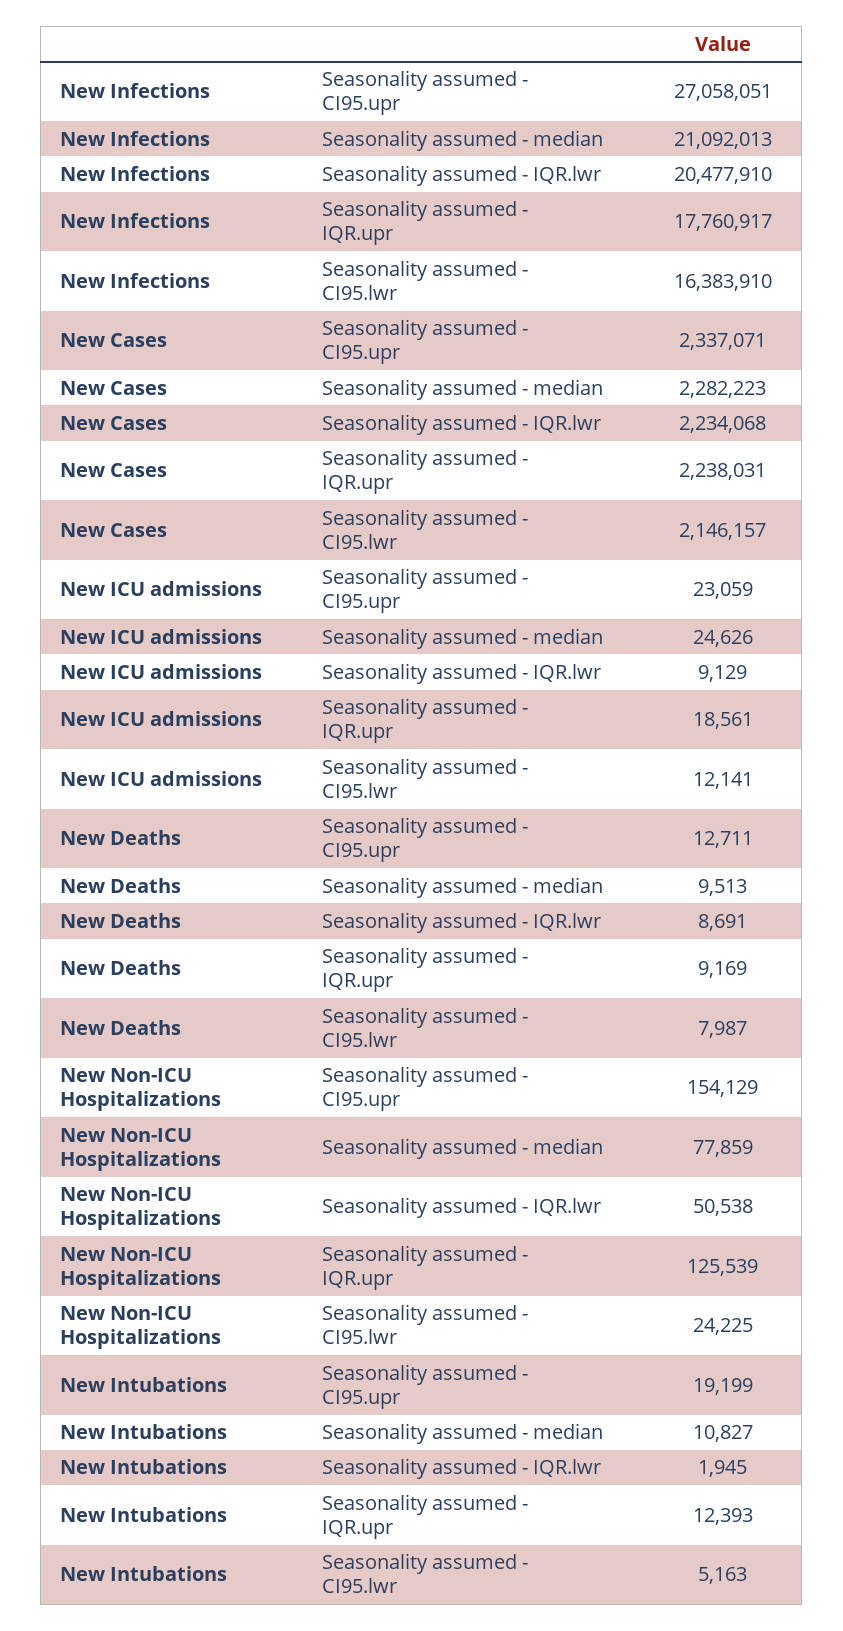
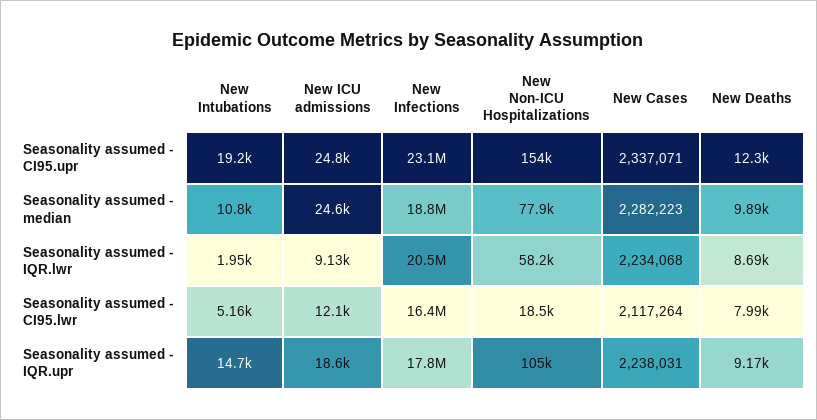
New Infections, Seasonality assumed - CI95.upr: 27058051 -> 23100000
New Infections, Seasonality assumed - median: 21092013 -> 18800000
New Cases, Seasonality assumed - CI95.lwr: 2146157 -> 2117264
New ICU admissions, Seasonality assumed - CI95.upr: 23059 -> 24800
New Deaths, Seasonality assumed - CI95.upr: 12711 -> 12300
New Deaths, Seasonality assumed - median: 9513 -> 9890
New Non-ICU Hospitalizations, Seasonality assumed - IQR.lwr: 50538 -> 58200
New Non-ICU Hospitalizations, Seasonality assumed - IQR.upr: 125539 -> 105000
New Non-ICU Hospitalizations, Seasonality assumed - CI95.lwr: 24225 -> 18500
New Intubations, Seasonality assumed - IQR.upr: 12393 -> 14700

